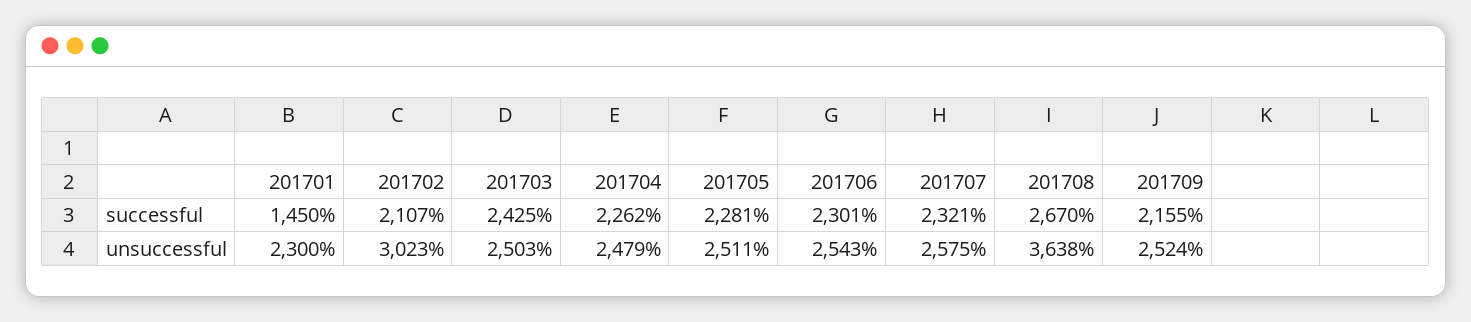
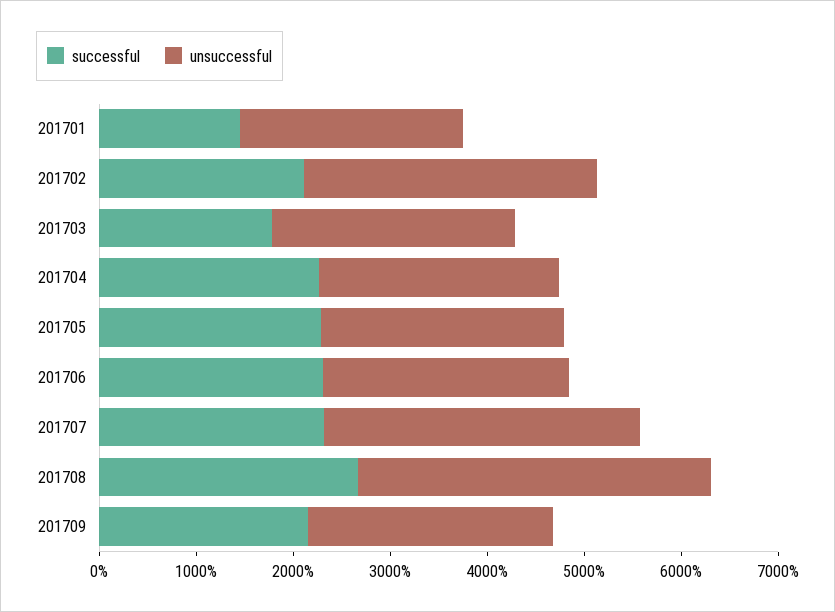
successful, 201703: 2425 -> 1800
unsuccessful, 201707: 2575 -> 3200

